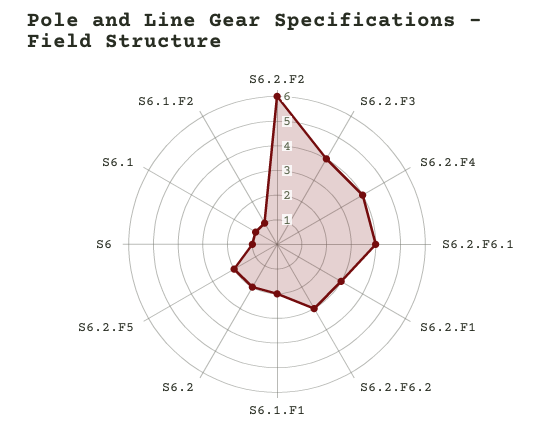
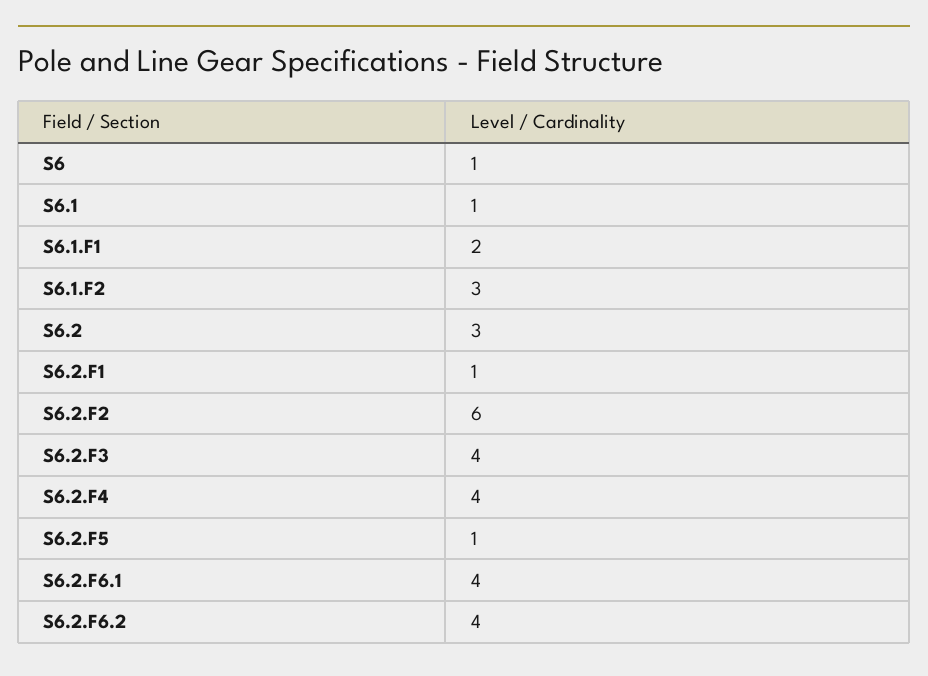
S6.2.F1: 3 -> 1
S6.2.F6.2: 3 -> 4
S6.2: 2 -> 3
S6.2.F5: 2 -> 1
S6.1.F2: 1 -> 3

